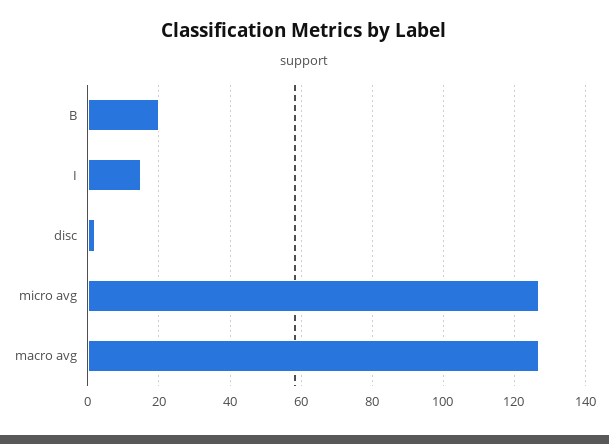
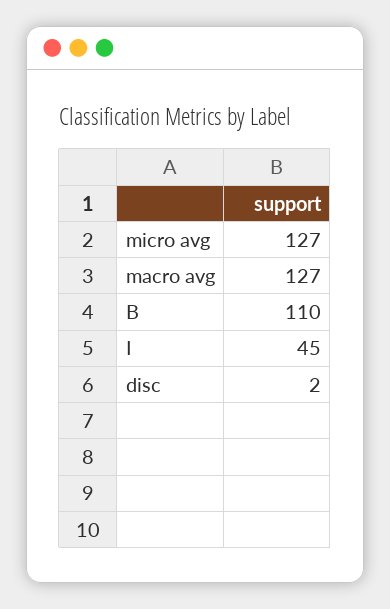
B: 20 -> 110
I: 15 -> 45

